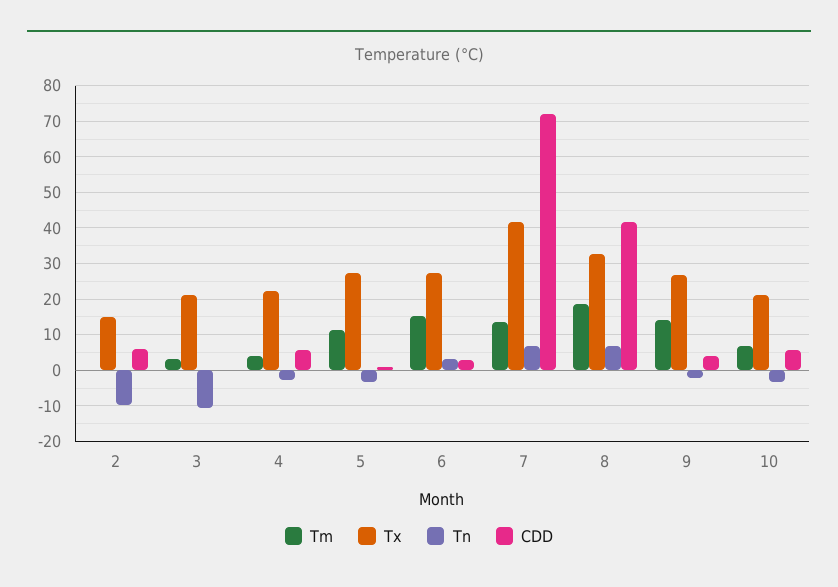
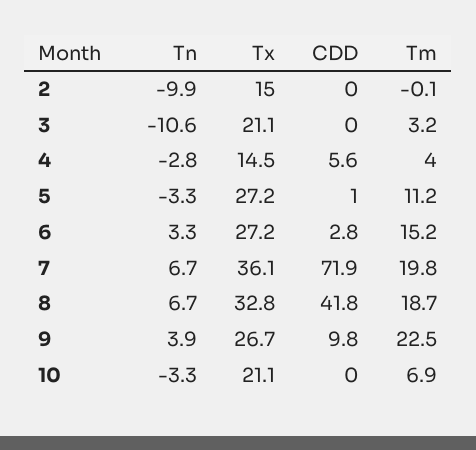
CDD, 2: 6 -> 0
Tx, 4: 22 -> 14.5
Tm, 7: 14 -> 19.8
Tx, 7: 42 -> 36.1
Tm, 9: 14 -> 22.5
Tn, 9: -2 -> 3.9
CDD, 9: 4 -> 9.8
CDD, 10: 6 -> 0

